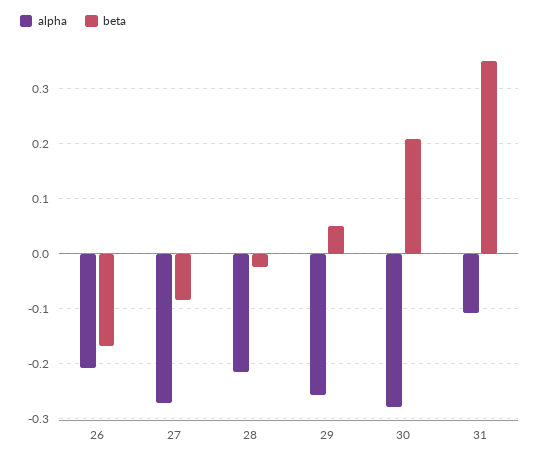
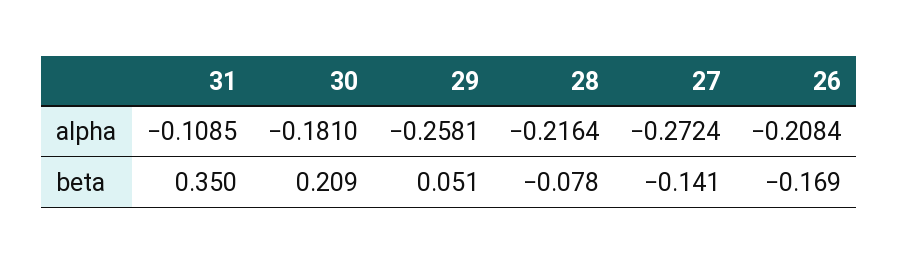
beta, 27: -0.08 -> -0.141
beta, 28: -0.02 -> -0.078
alpha, 30: -0.28 -> -0.181

